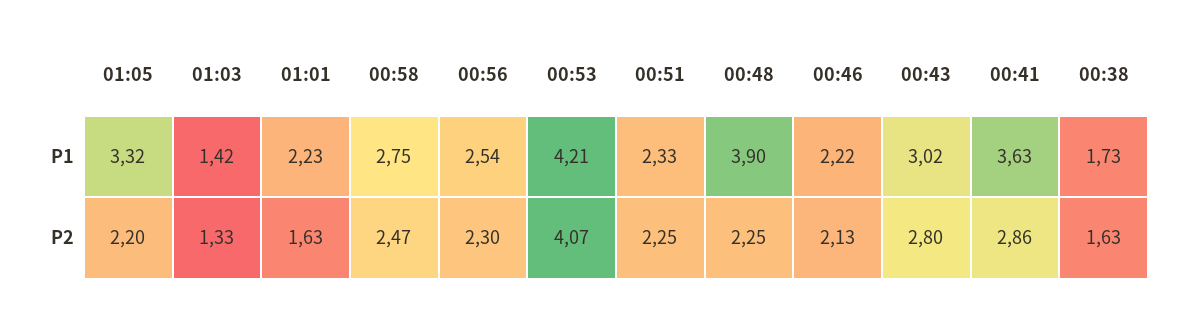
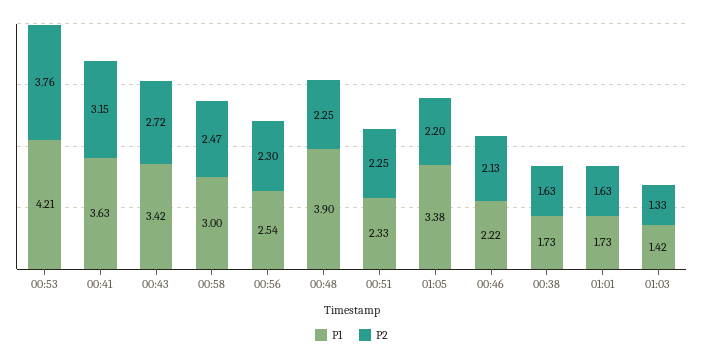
P1, 01:05: 3.32 -> 3.38
P1, 01:01: 2.23 -> 1.73
P1, 00:58: 2.75 -> 3
P1, 00:43: 3.02 -> 3.42
P2, 00:53: 4.07 -> 3.76
P2, 00:43: 2.8 -> 2.72
P2, 00:41: 2.86 -> 3.15

